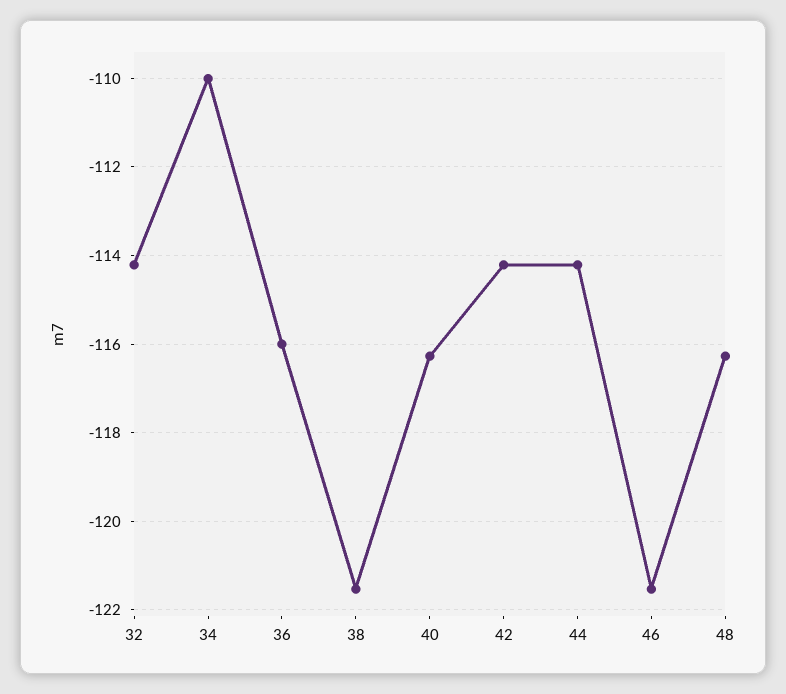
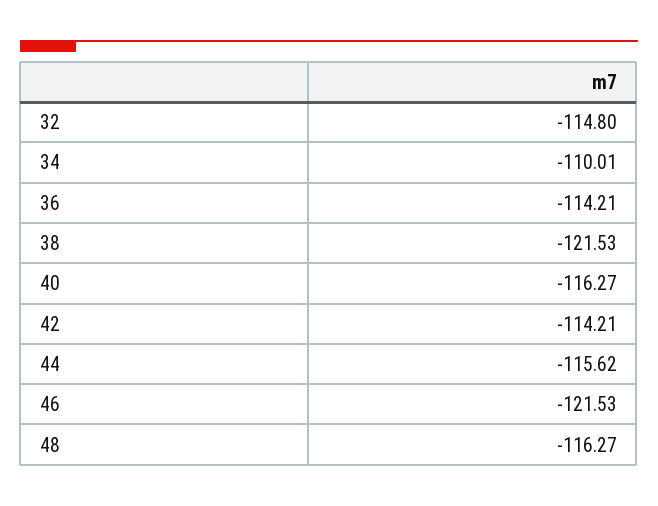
32: -114.2 -> -114.8
36: -116 -> -114.21
44: -114.2 -> -115.62

